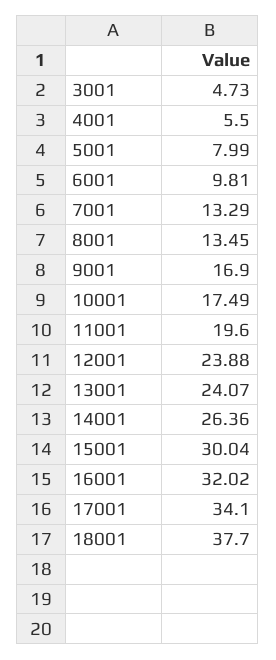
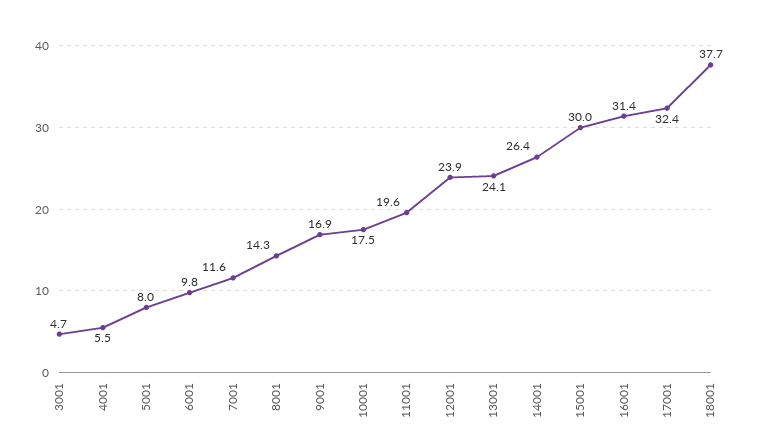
7001: 13.29 -> 11.6
8001: 13.45 -> 14.3
16001: 32.02 -> 31.4
17001: 34.1 -> 32.4

